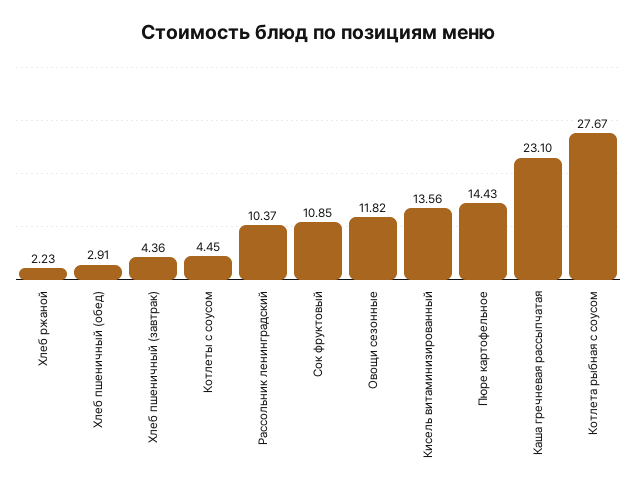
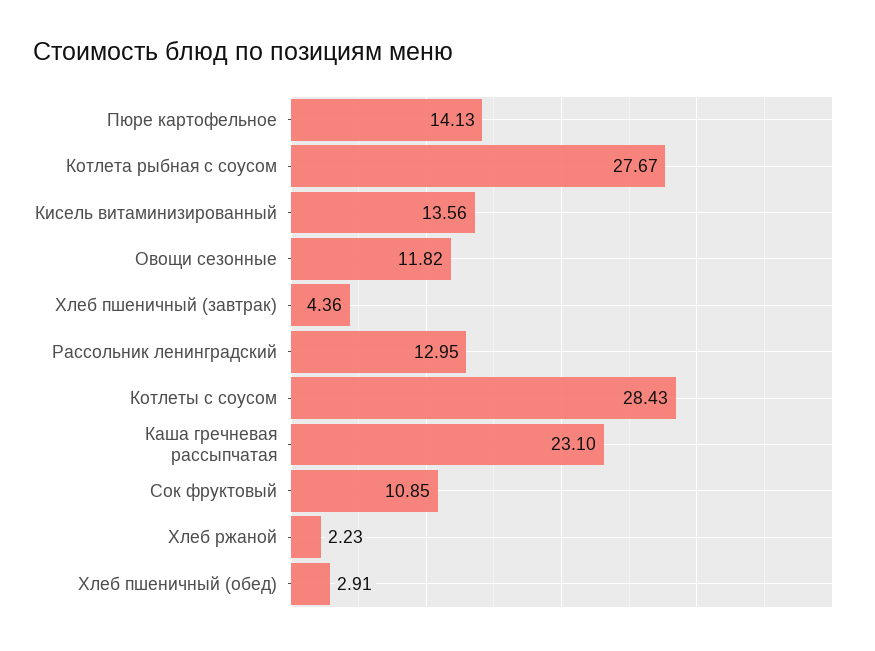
Котлеты с соусом: 4.45 -> 28.43
Рассольник ленинградский: 10.37 -> 12.95
Пюре картофельное: 14.43 -> 14.13

